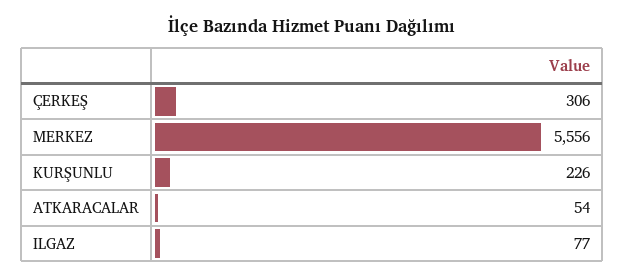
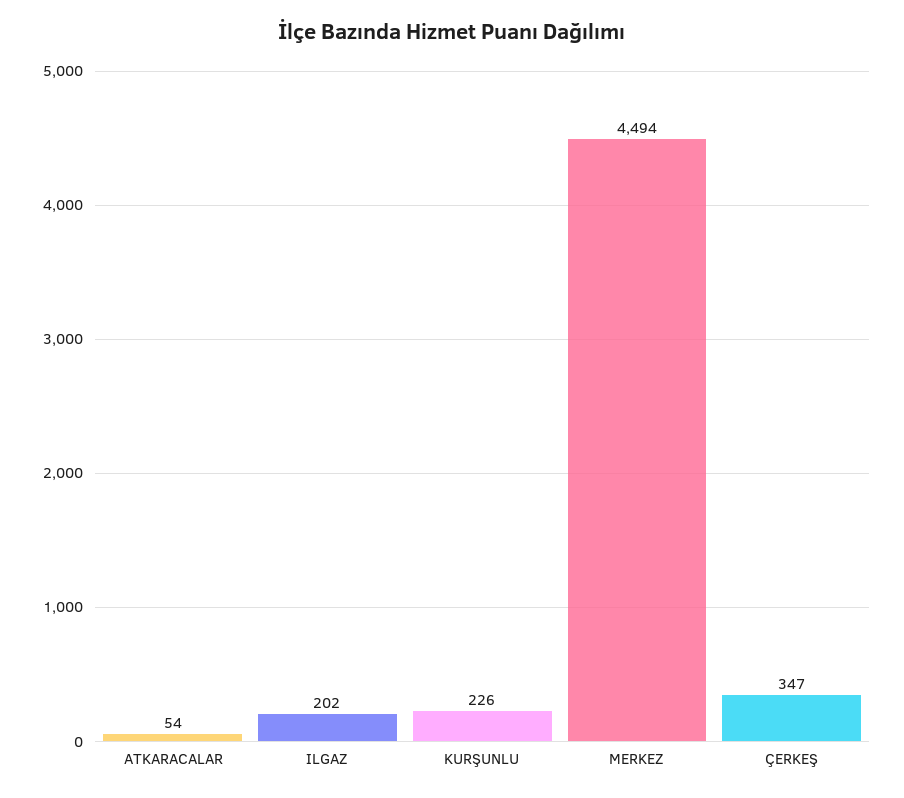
ÇERKEŞ: 306 -> 347
MERKEZ: 5556 -> 4494
ILGAZ: 77 -> 202

